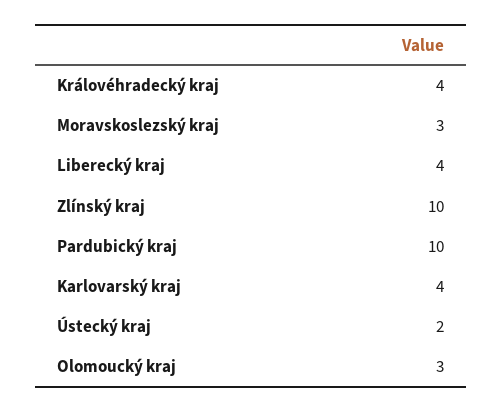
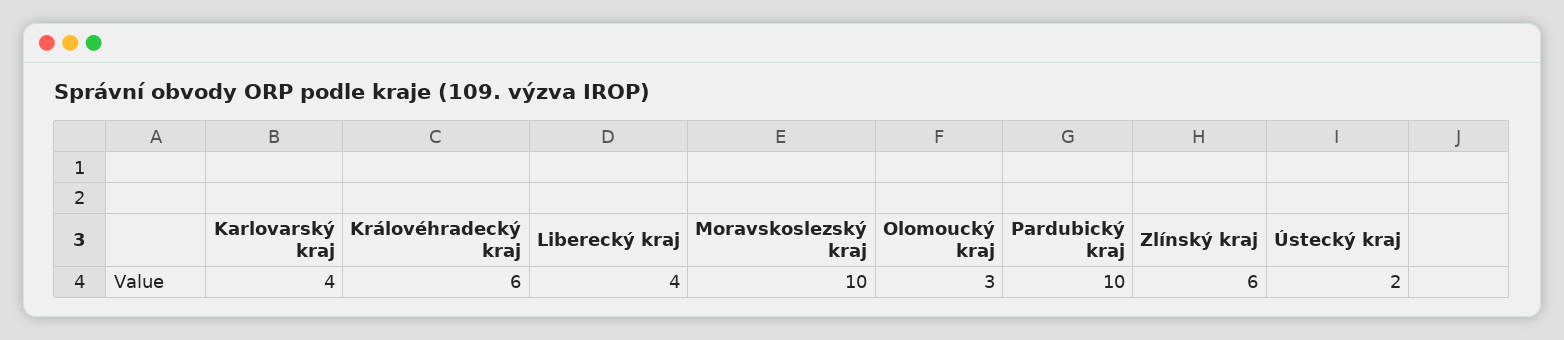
Královéhradecký kraj: 4 -> 6
Moravskoslezský kraj: 3 -> 10
Zlínský kraj: 10 -> 6

